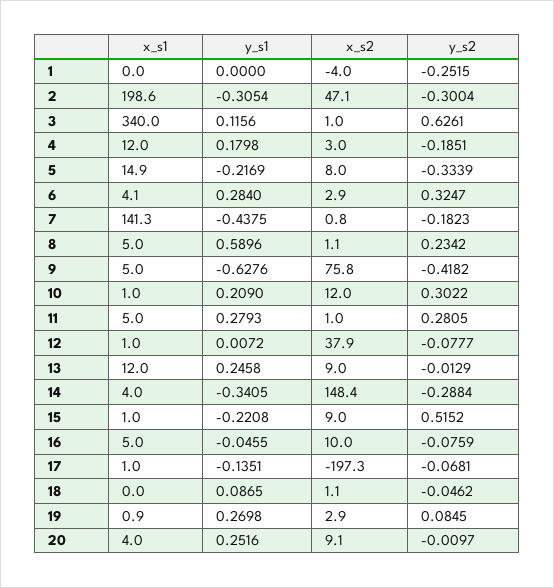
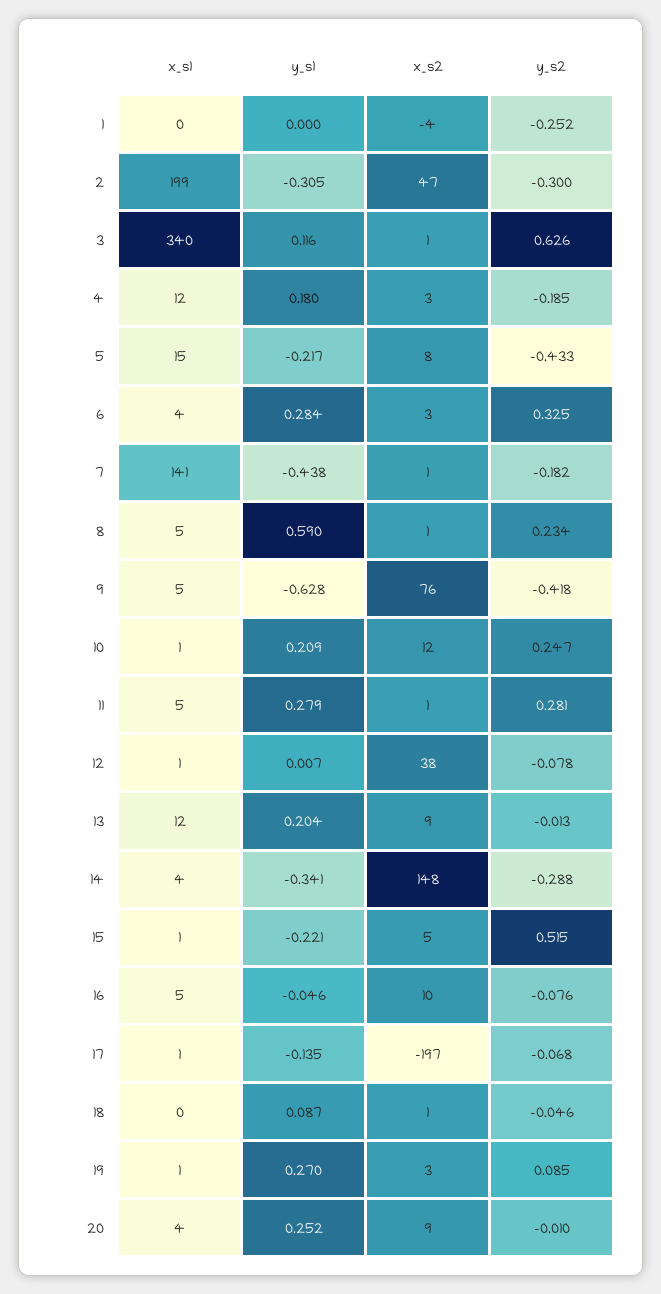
y_s2, 5: -0.3339 -> -0.433
y_s2, 10: 0.3022 -> 0.247
y_s1, 13: 0.2458 -> 0.204
x_s2, 15: 9 -> 5

